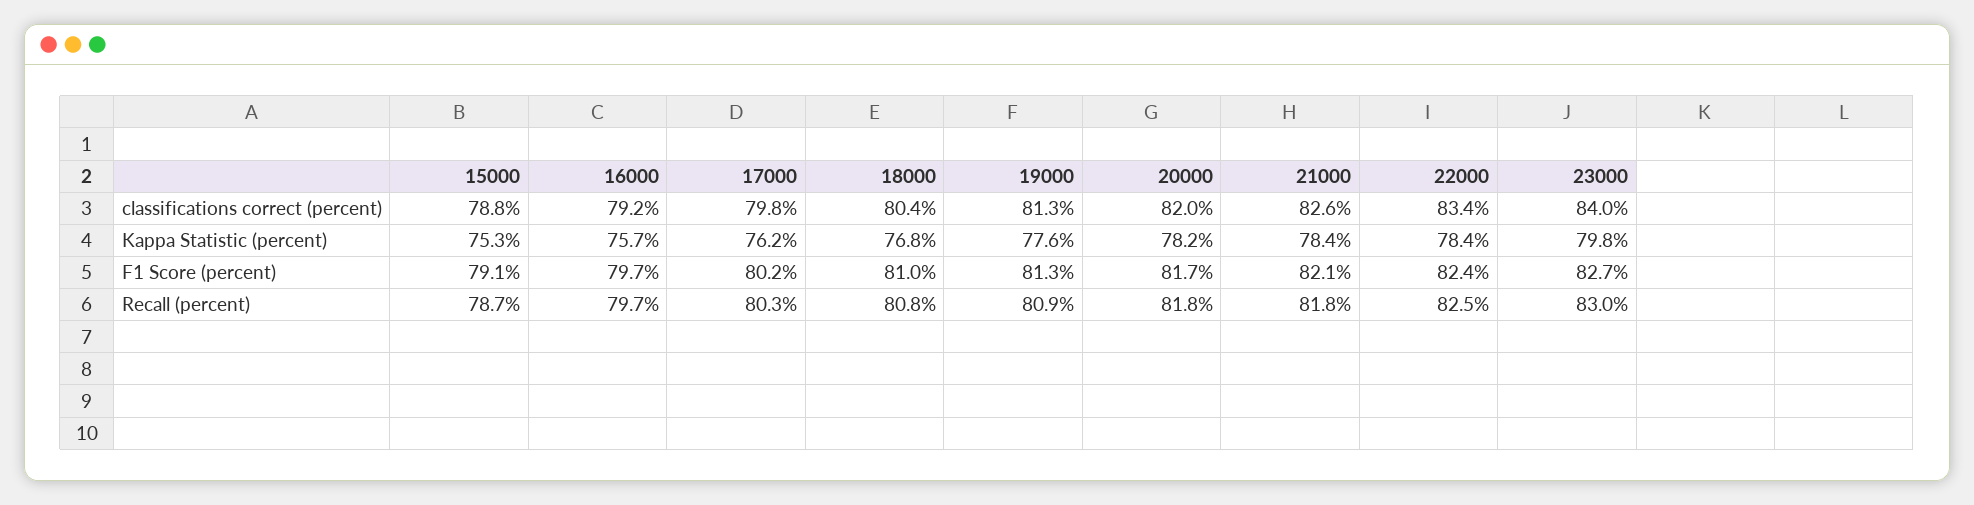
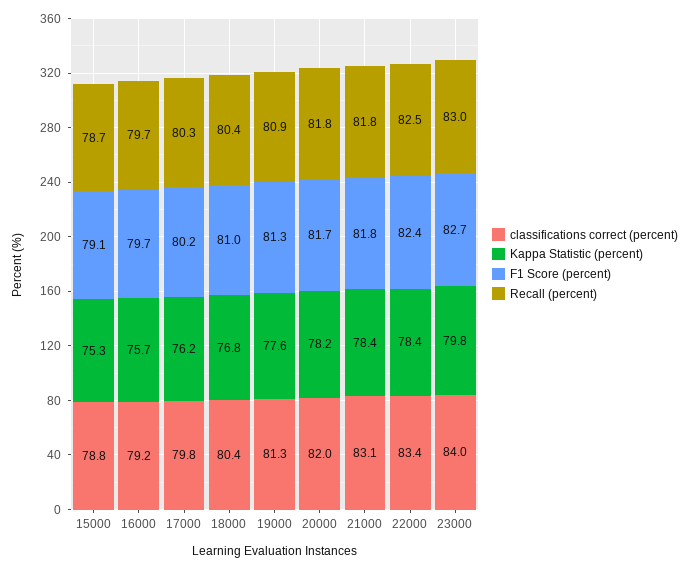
classifications correct (percent), 21000: 82.6 -> 83.1
F1 Score (percent), 21000: 82.1 -> 81.8
Recall (percent), 18000: 80.8 -> 80.4

